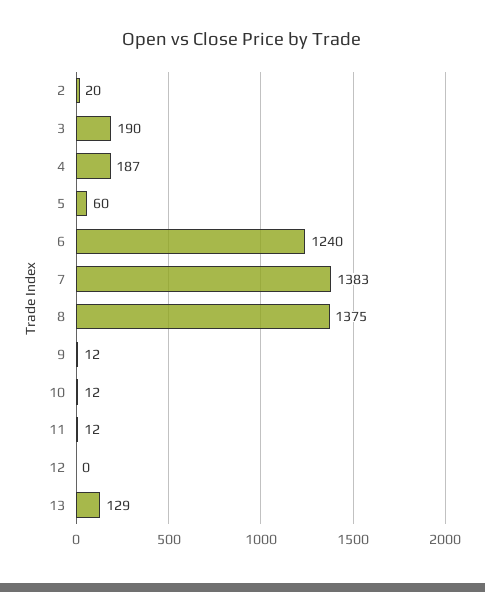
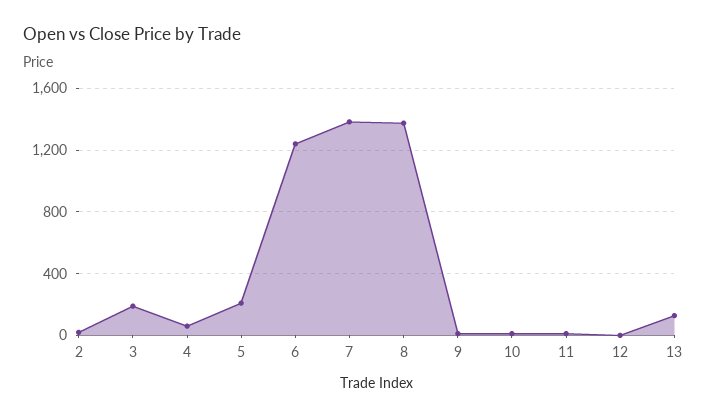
4: 187 -> 50
5: 60 -> 200

